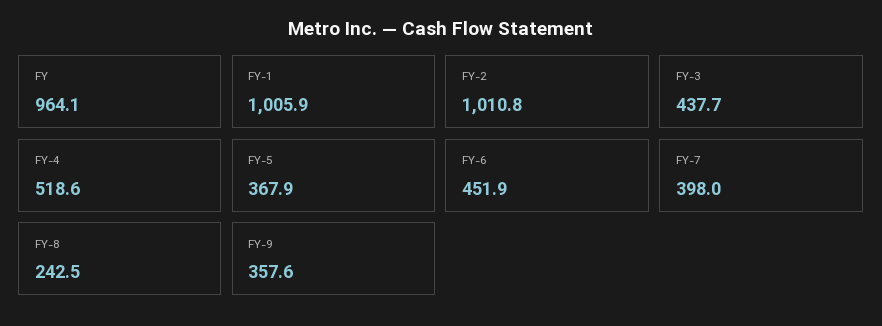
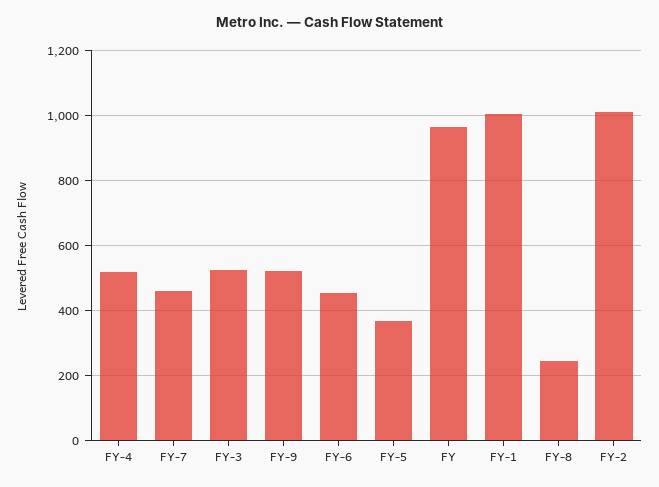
FY-3: 437.7 -> 520
FY-7: 398 -> 460
FY-9: 357.6 -> 520

